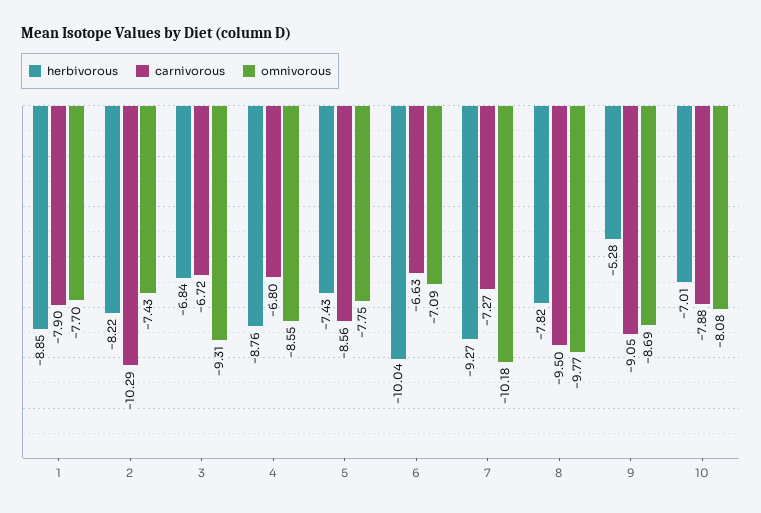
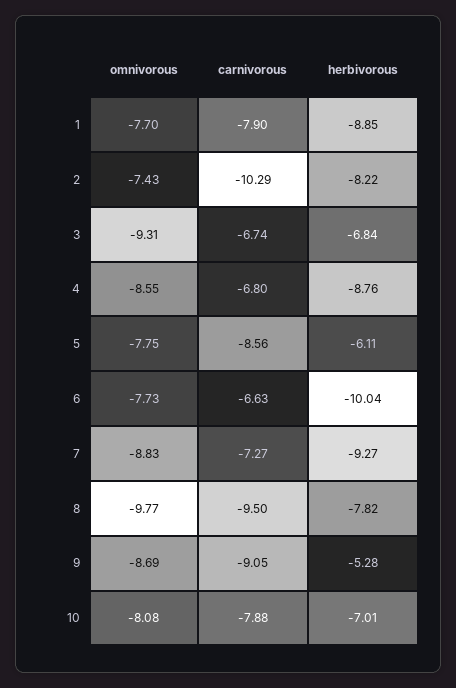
carnivorous, 3: -6.72 -> -6.74
herbivorous, 5: -7.43 -> -6.11
omnivorous, 6: -7.09 -> -7.73
omnivorous, 7: -10.18 -> -8.83

